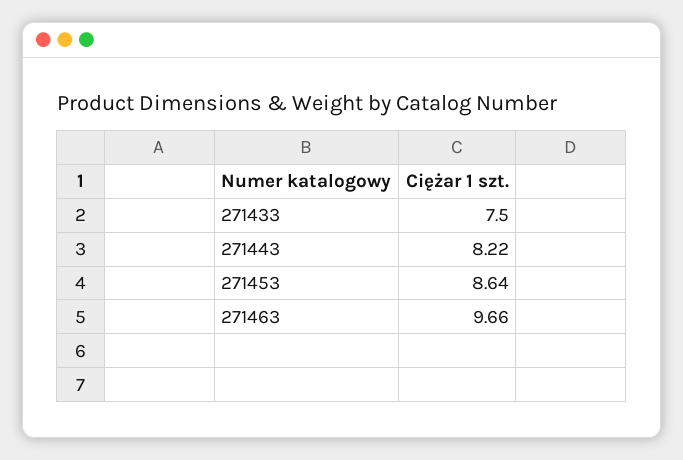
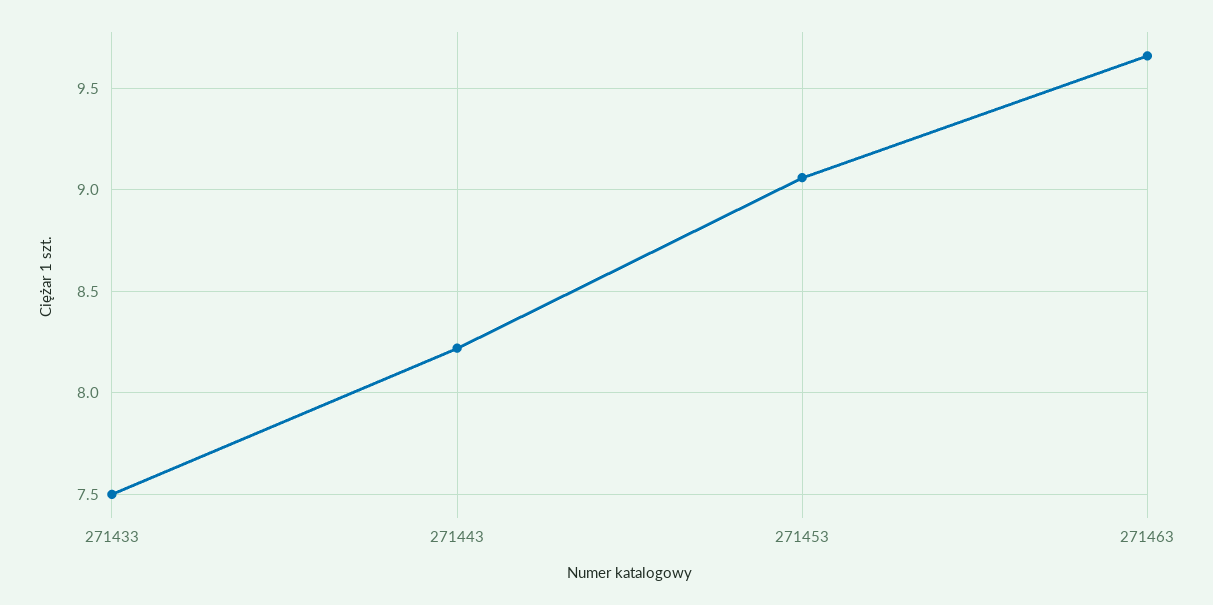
271453: 8.64 -> 9.05

